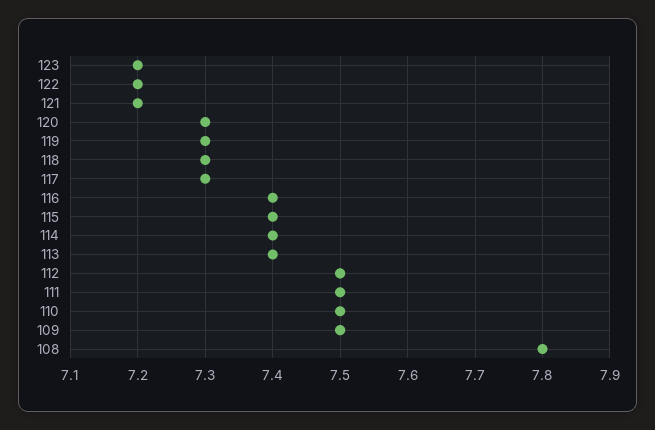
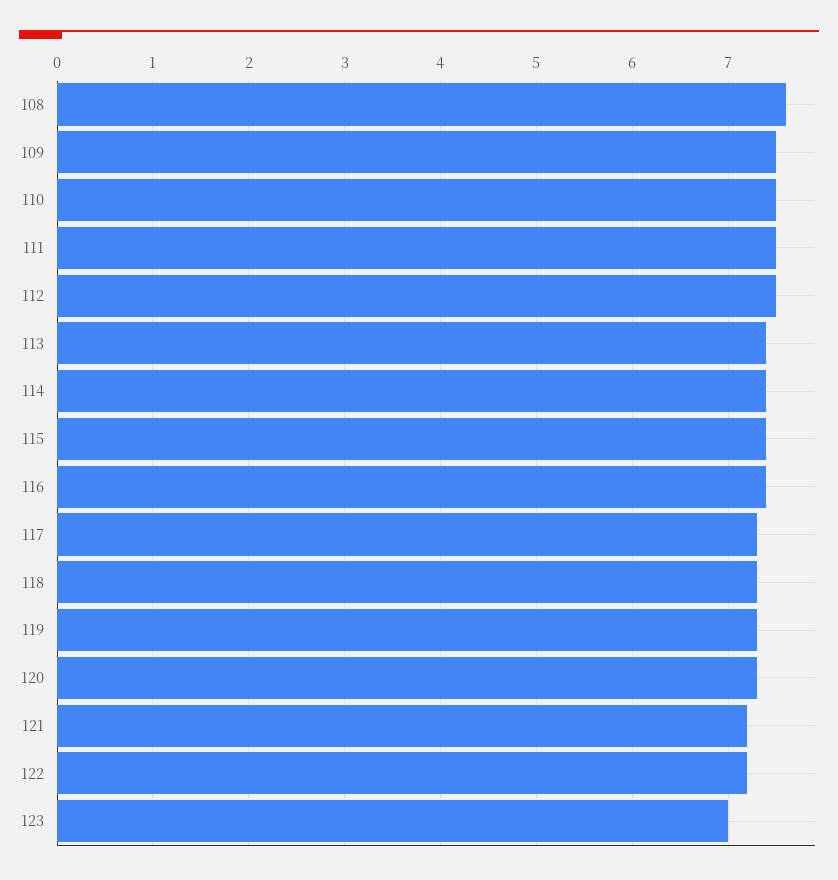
123: 7.2 -> 7
108: 7.8 -> 7.6

